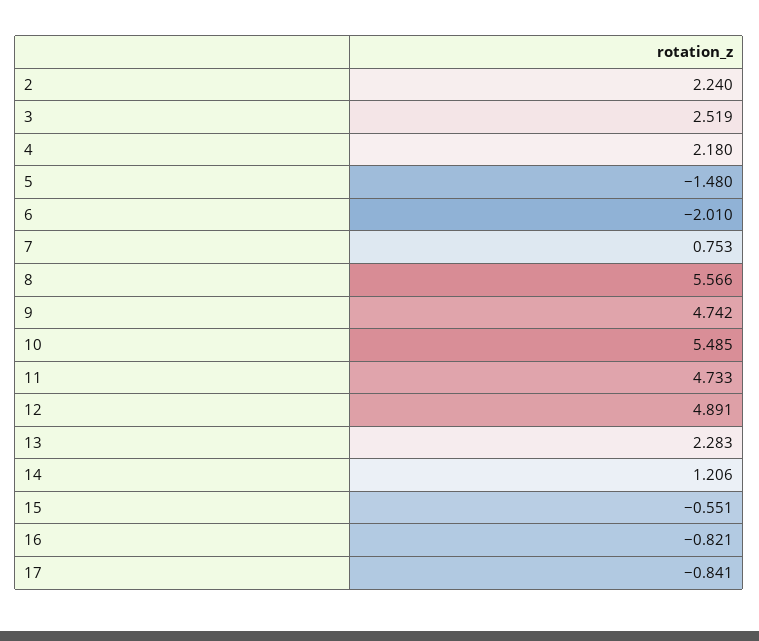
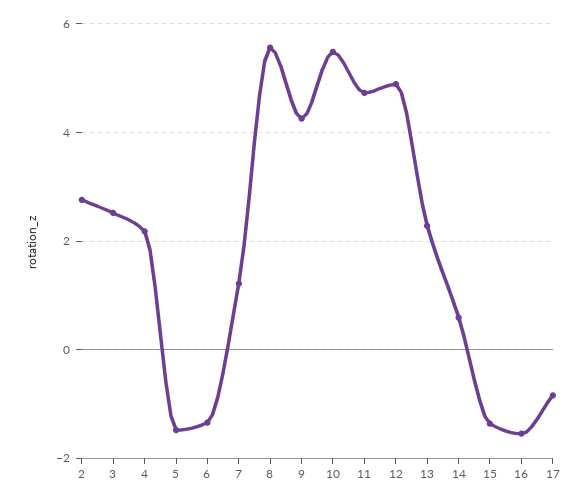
2: 2.24 -> 2.8
6: -2.01 -> -1.4
7: 0.753 -> 1.2
9: 4.742 -> 4.2
14: 1.206 -> 0.6
15: -0.551 -> -1.4
16: -0.821 -> -1.6

